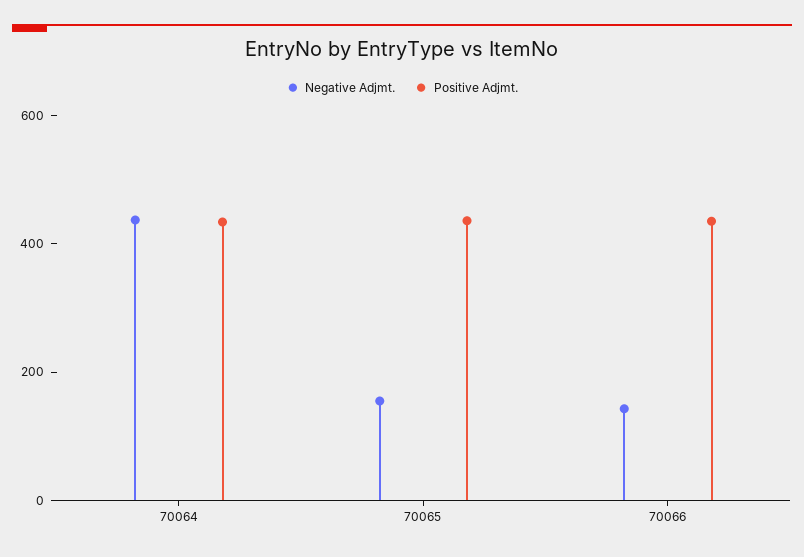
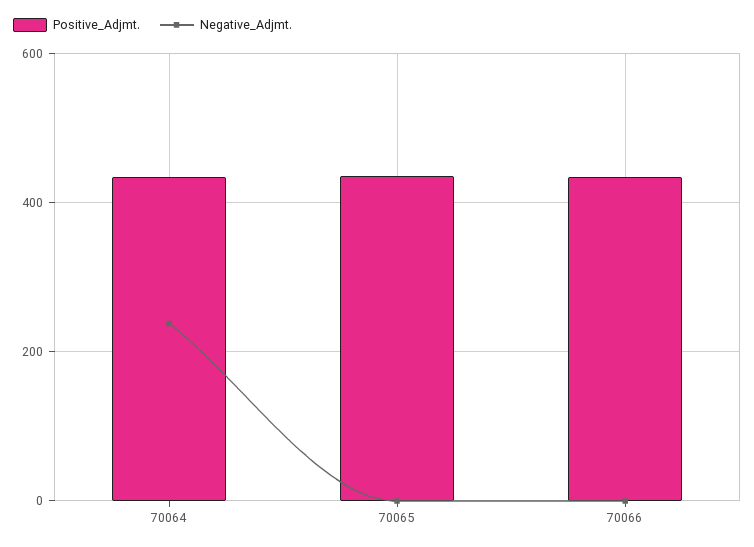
Negative Adjmt., 70064: 450 -> 240
Negative Adjmt., 70065: 150 -> 0
Negative Adjmt., 70066: 150 -> 0

